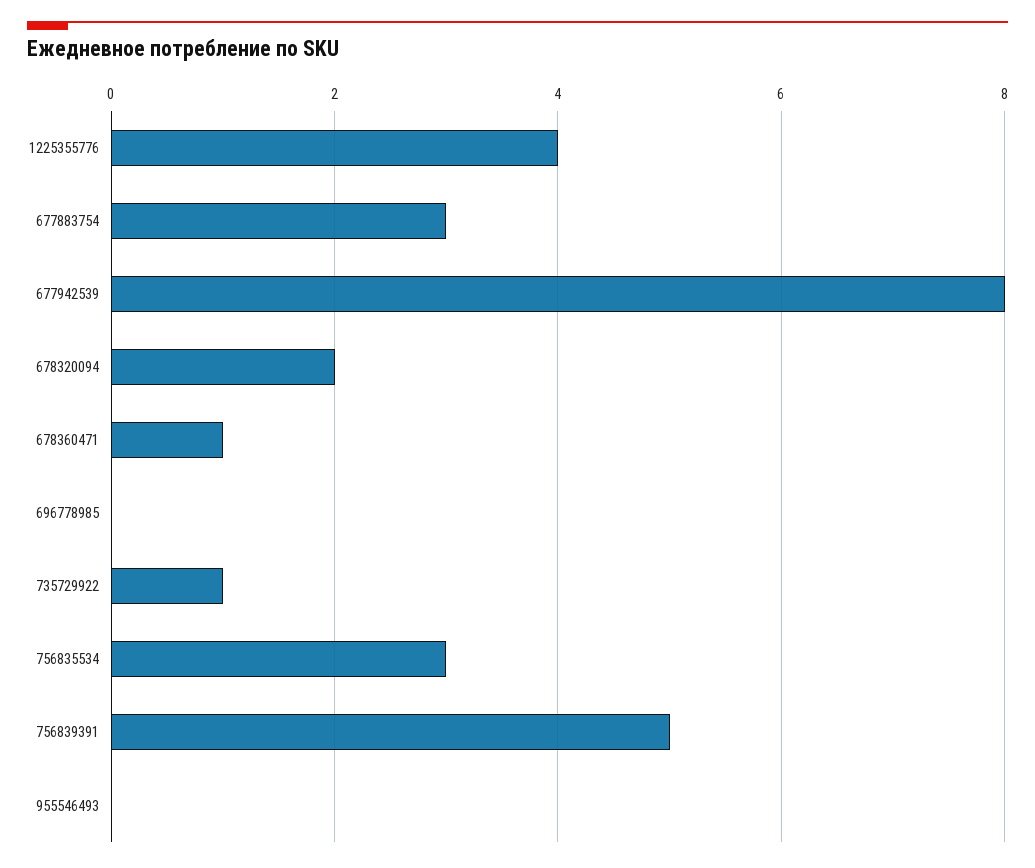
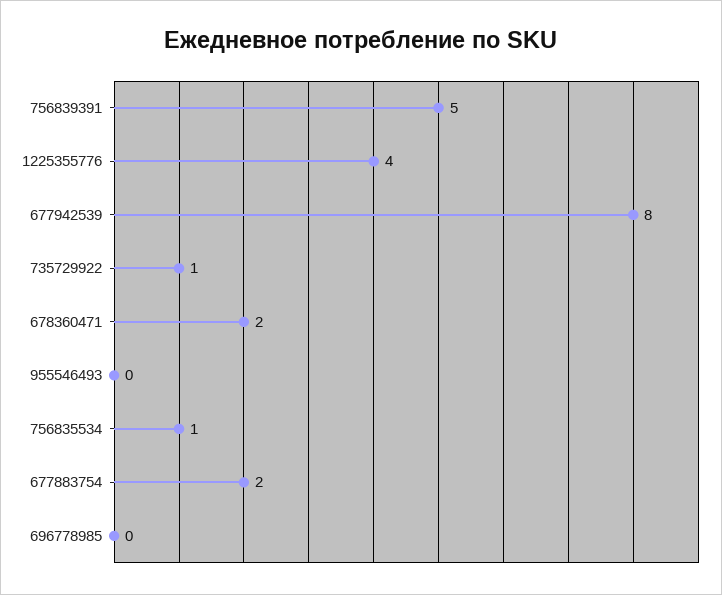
677883754: 3 -> 2
678320094: 2 -> none
678360471: 1 -> 2
756835534: 3 -> 1

